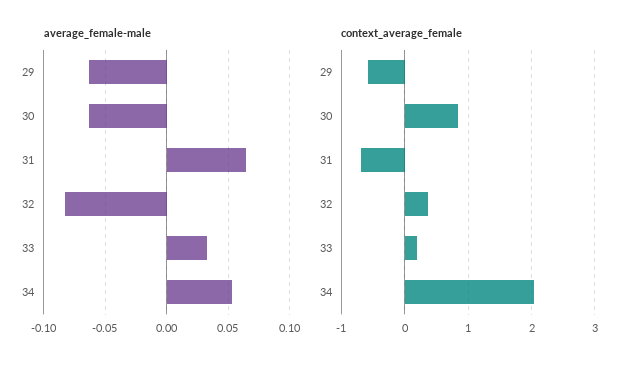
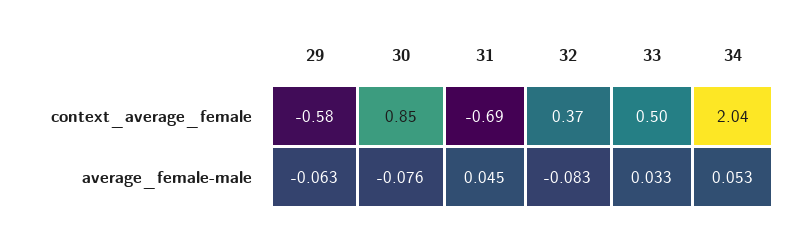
average_female-male, 30: -0.065 -> -0.076
average_female-male, 31: 0.065 -> 0.045
context_average_female, 33: 0.2 -> 0.5

